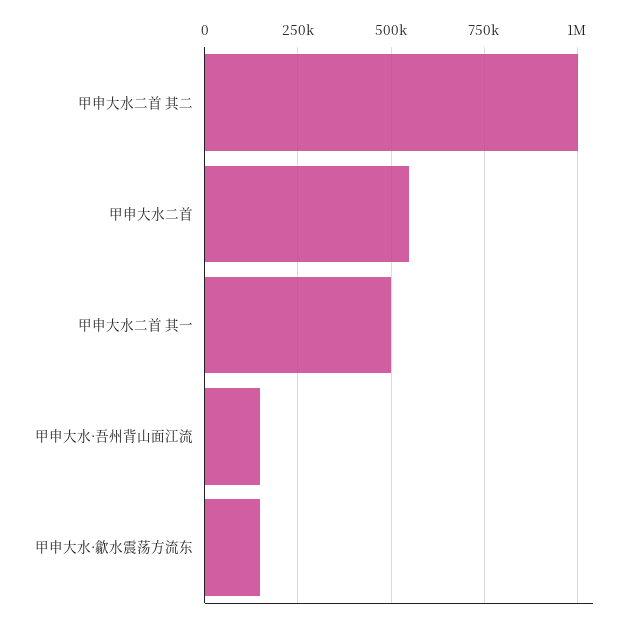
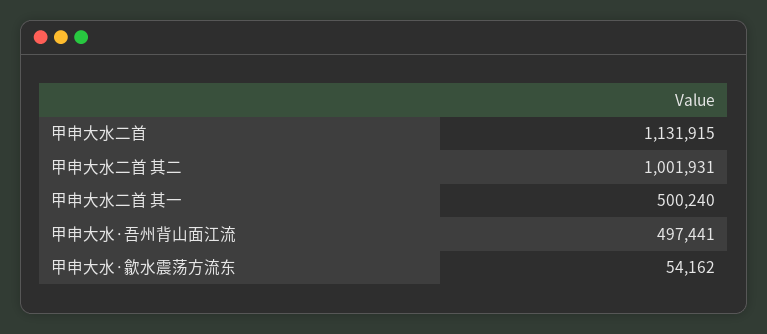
甲申大水二首: 550000 -> 1131915
甲申大水·吾州背山面江流: 150000 -> 497441
甲申大水·歙水震荡方流东: 150000 -> 54162

